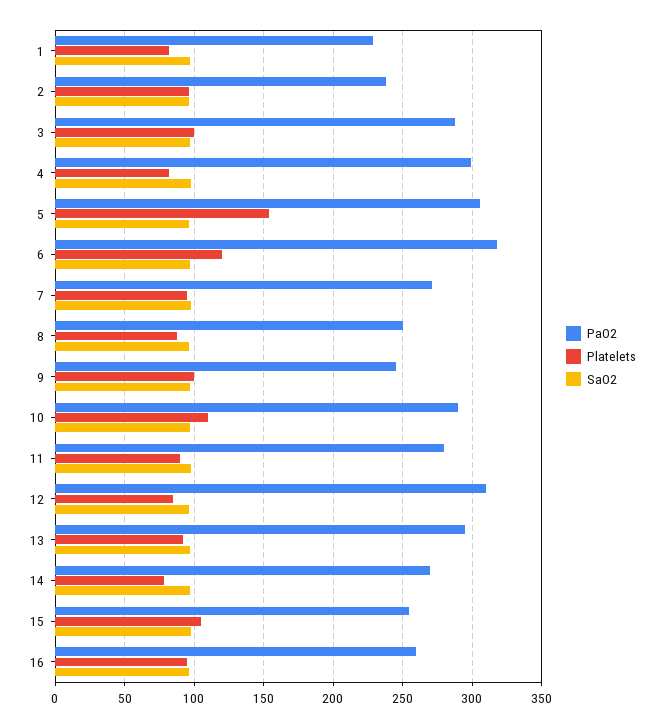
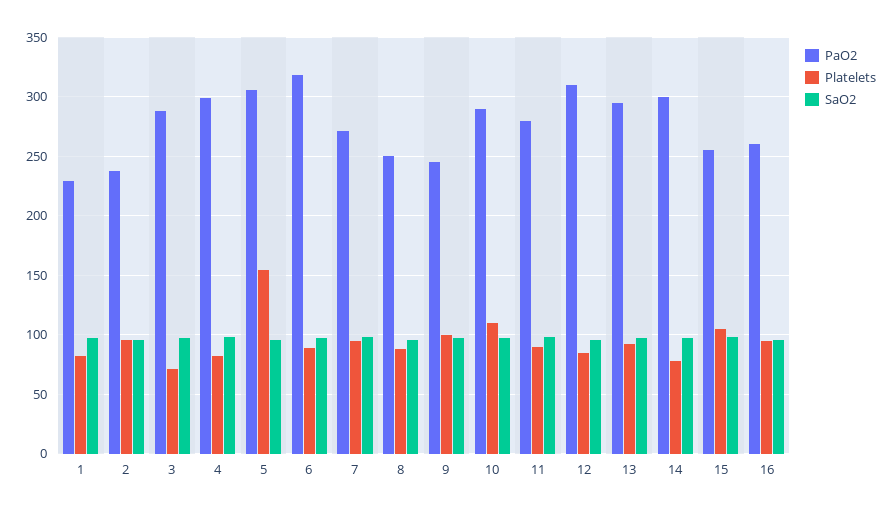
Platelets, 3: 100 -> 70
Platelets, 6: 120 -> 90
PaO2, 14: 270 -> 300

